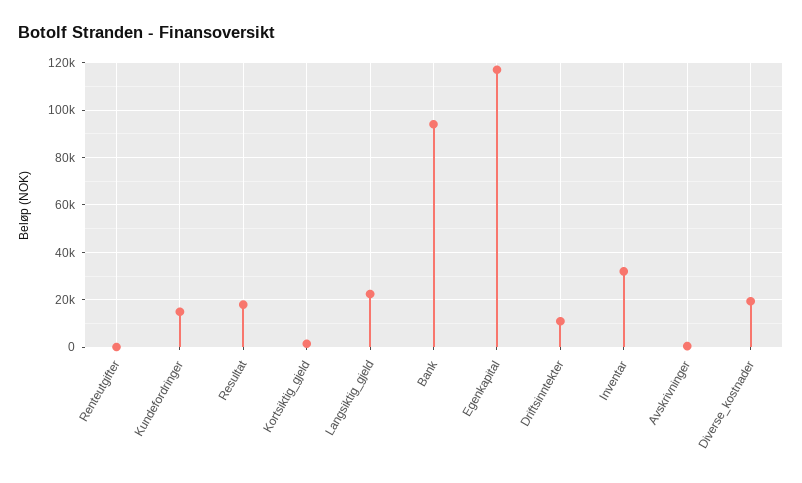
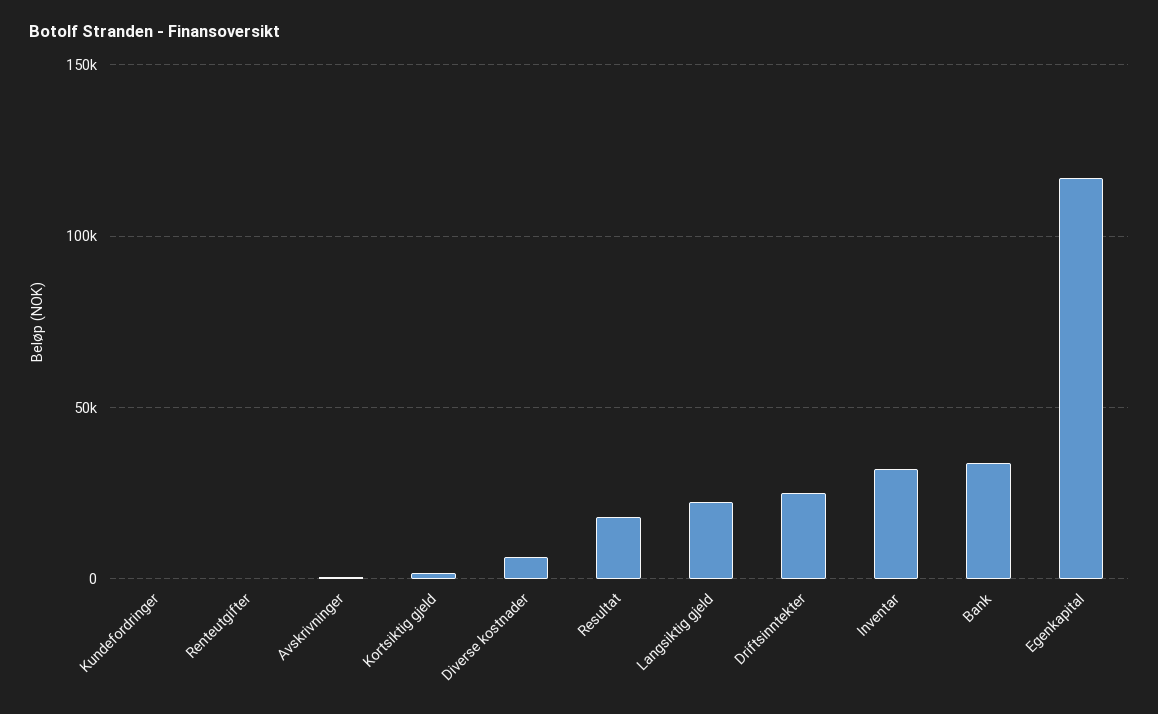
Kundefordringer: 15000 -> 0
Bank: 95000 -> 35000
Driftsinntekter: 10000 -> 25000
Diverse_kostnader: 20000 -> 5000

